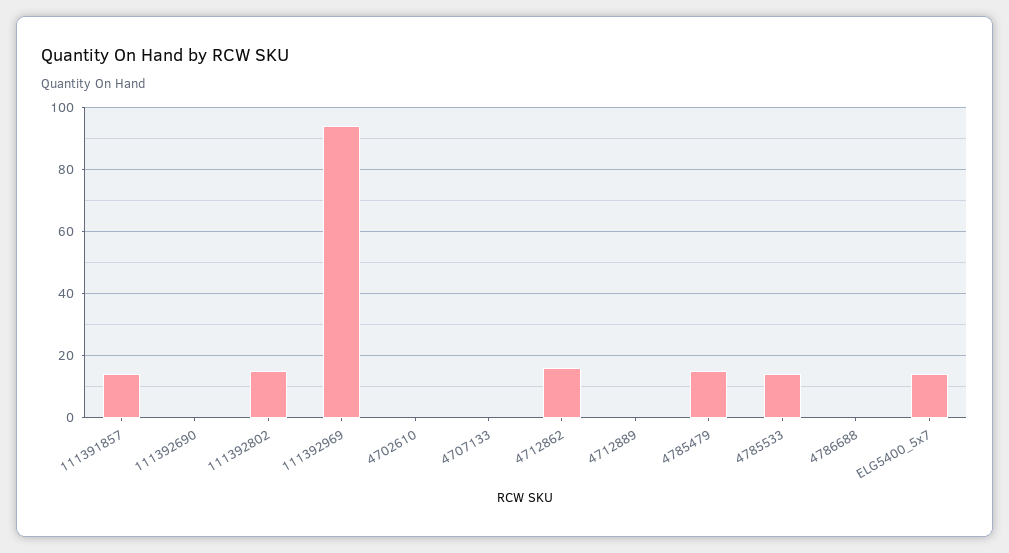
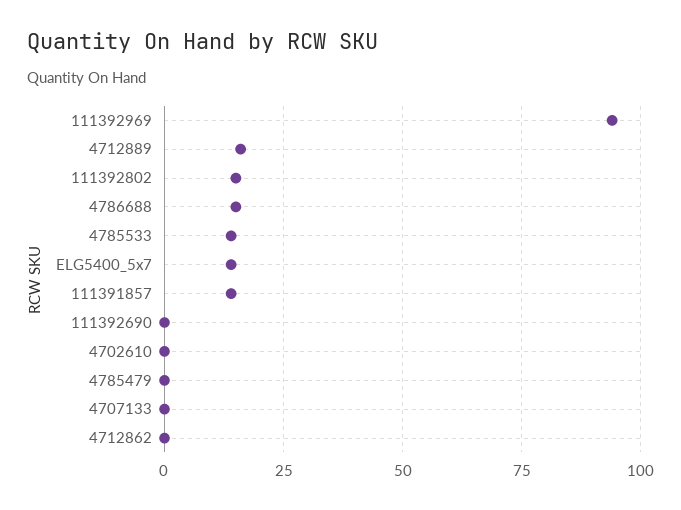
4712862: 15 -> 0
4712889: 0 -> 15
4785479: 15 -> 0
4786688: 0 -> 15

